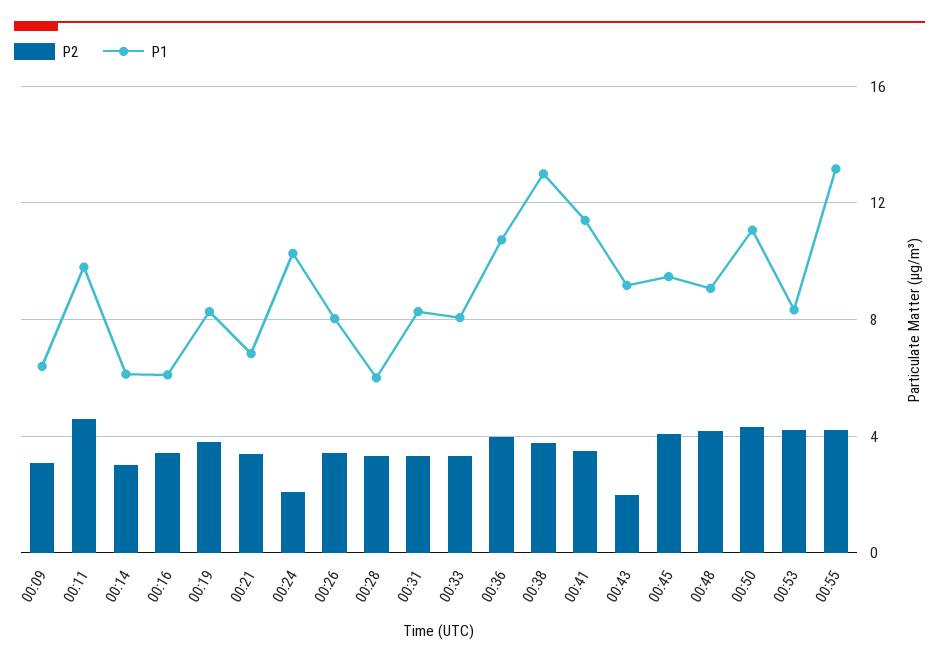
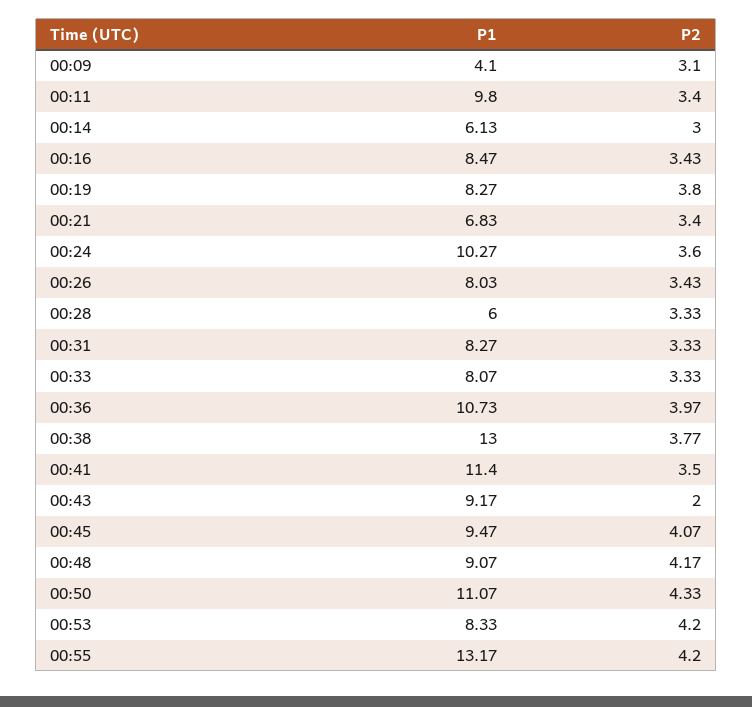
P1, 00:09: 6.5 -> 4.1
P2, 00:11: 4.5 -> 3.4
P1, 00:16: 6 -> 8.47
P2, 00:24: 2 -> 3.6

